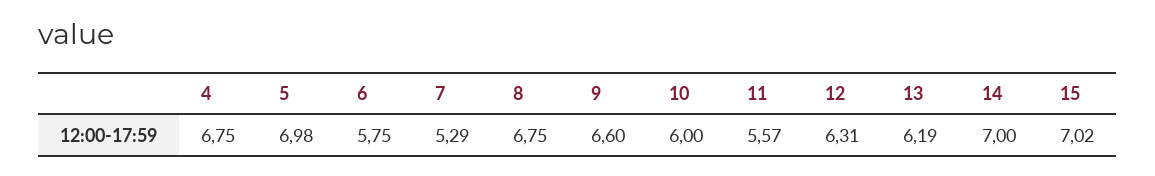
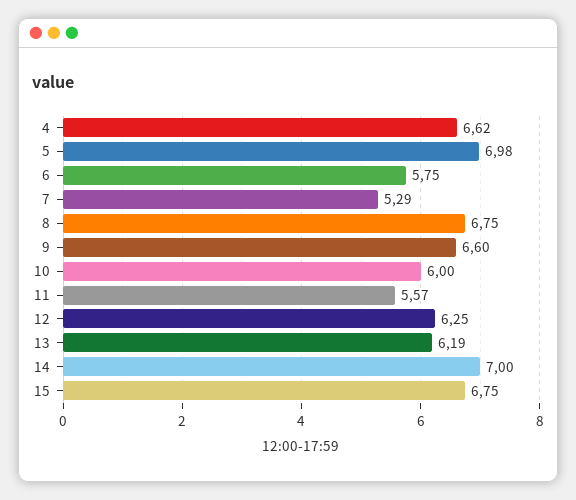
4: 6.75 -> 6.62
12: 6.31 -> 6.25
15: 7.02 -> 6.75

